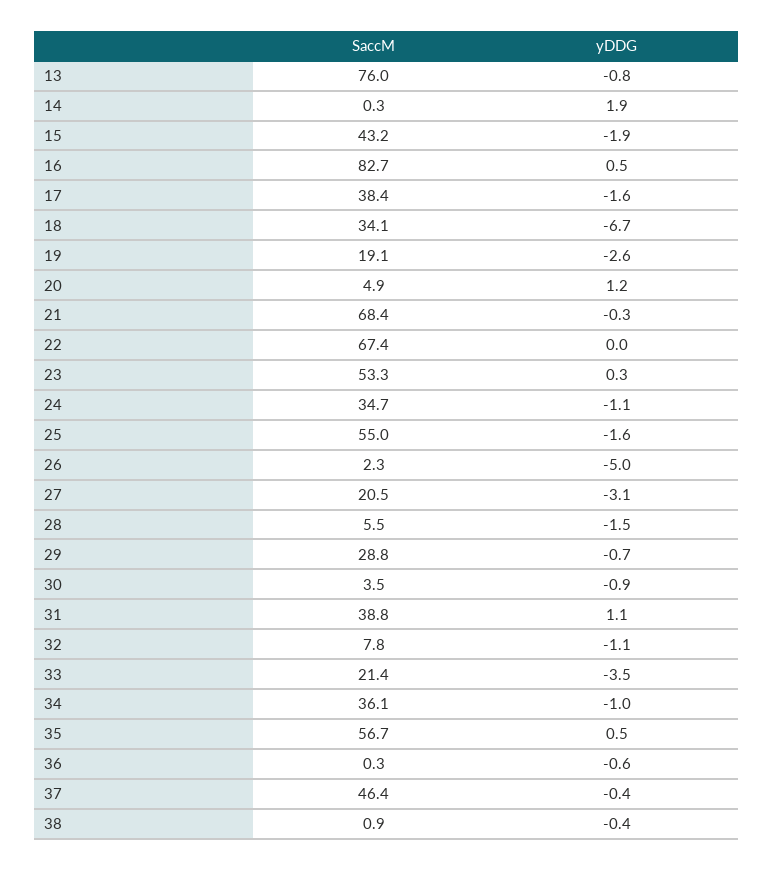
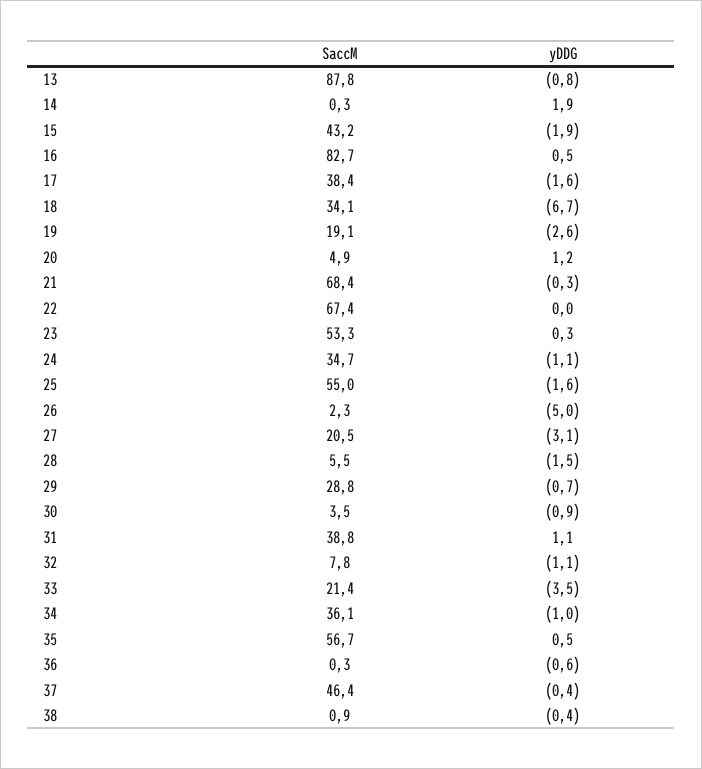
SaccM, 13: 76 -> 87.8

